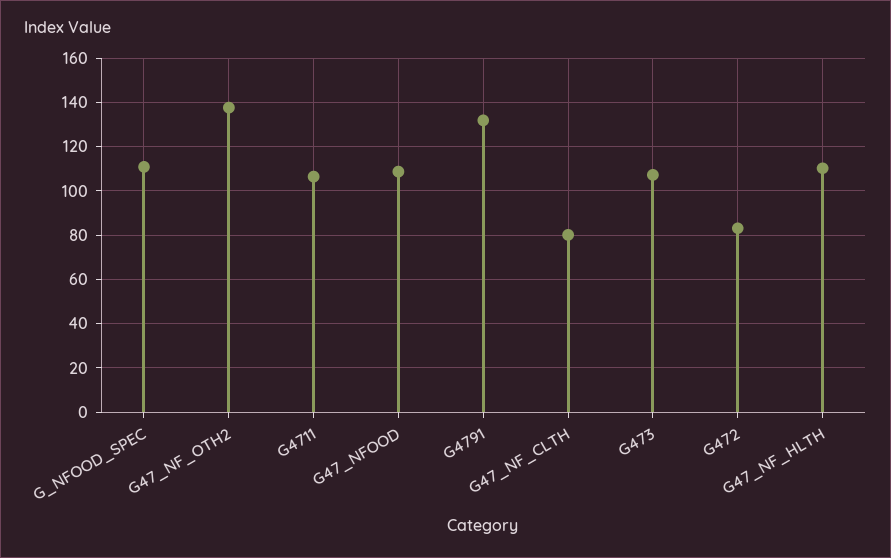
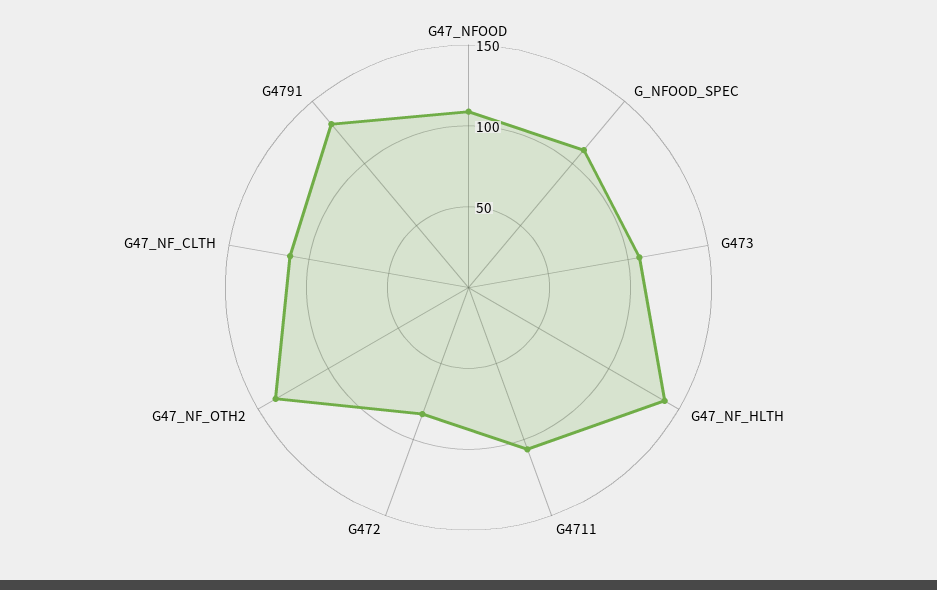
G47_NF_CLTH: 80 -> 110
G47_NF_HLTH: 110 -> 140

